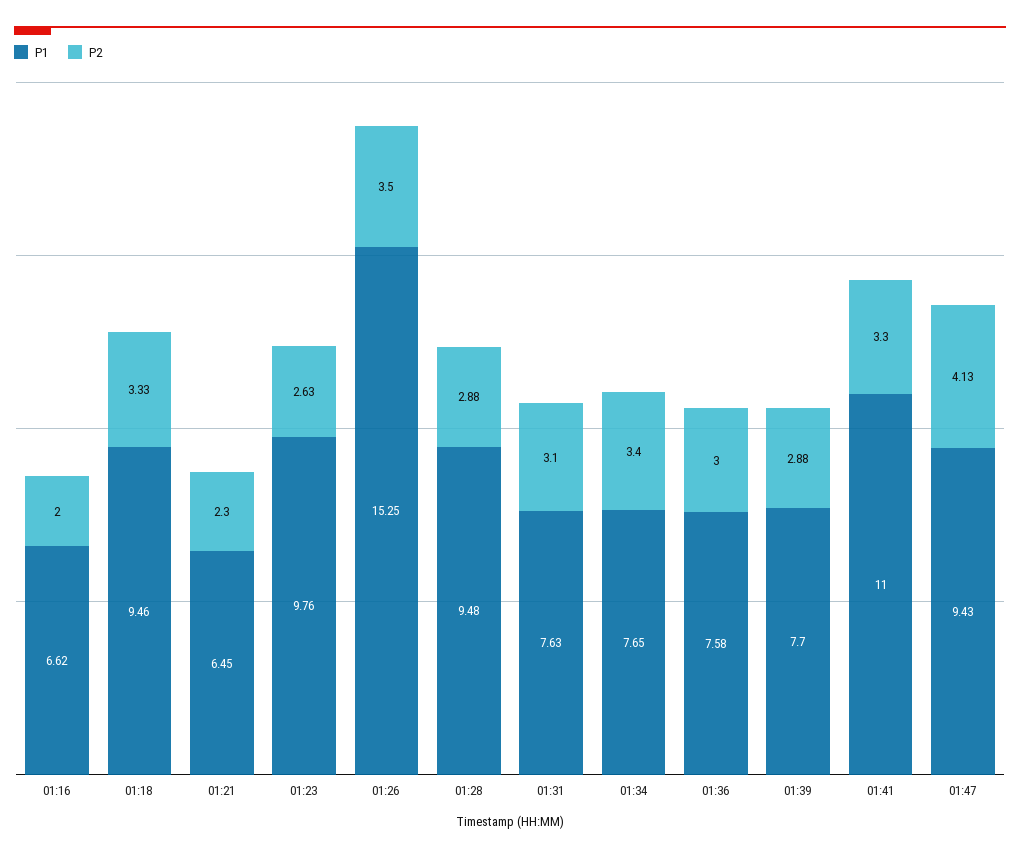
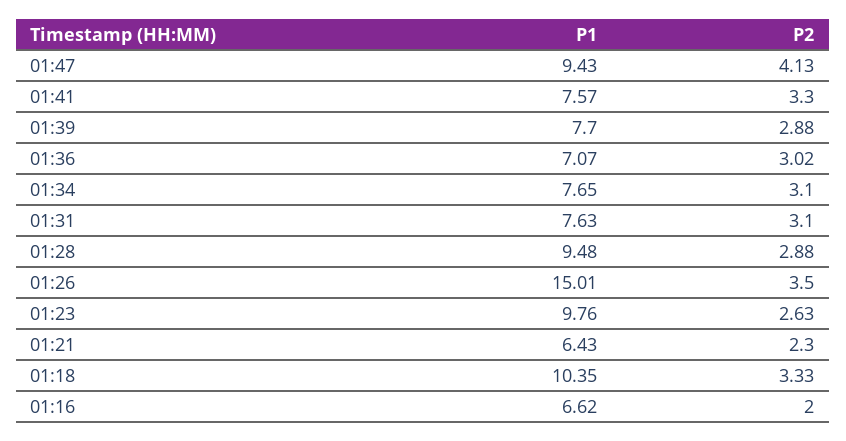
P1, 01:18: 9.46 -> 10.35
P1, 01:21: 6.45 -> 6.43
P1, 01:26: 15.25 -> 15.01
P2, 01:34: 3.4 -> 3.1
P1, 01:36: 7.58 -> 7.07
P2, 01:36: 3 -> 3.02
P1, 01:41: 11 -> 7.57

